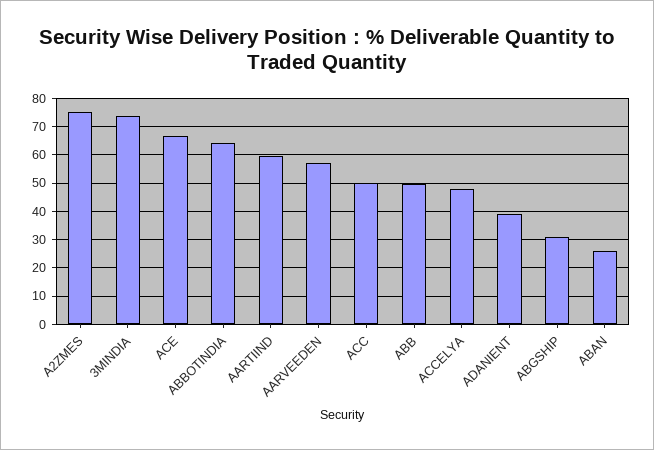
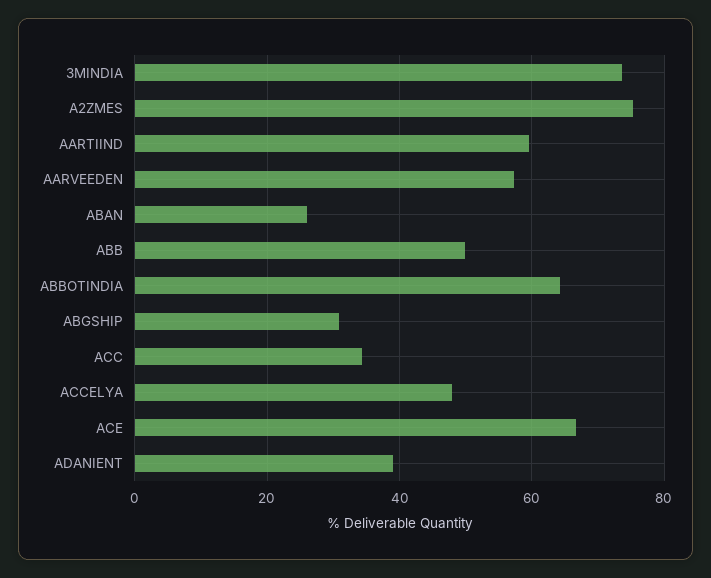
ACC: 50 -> 34

